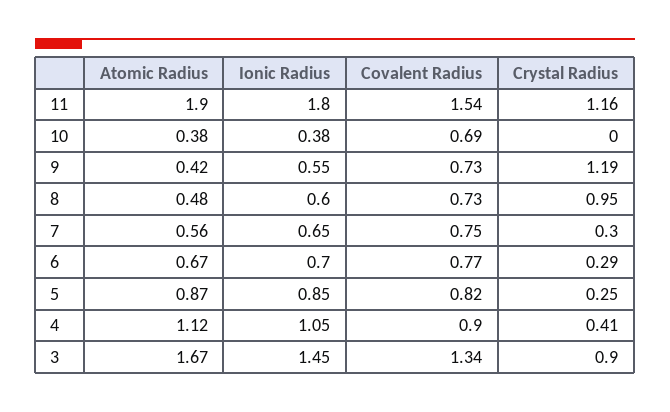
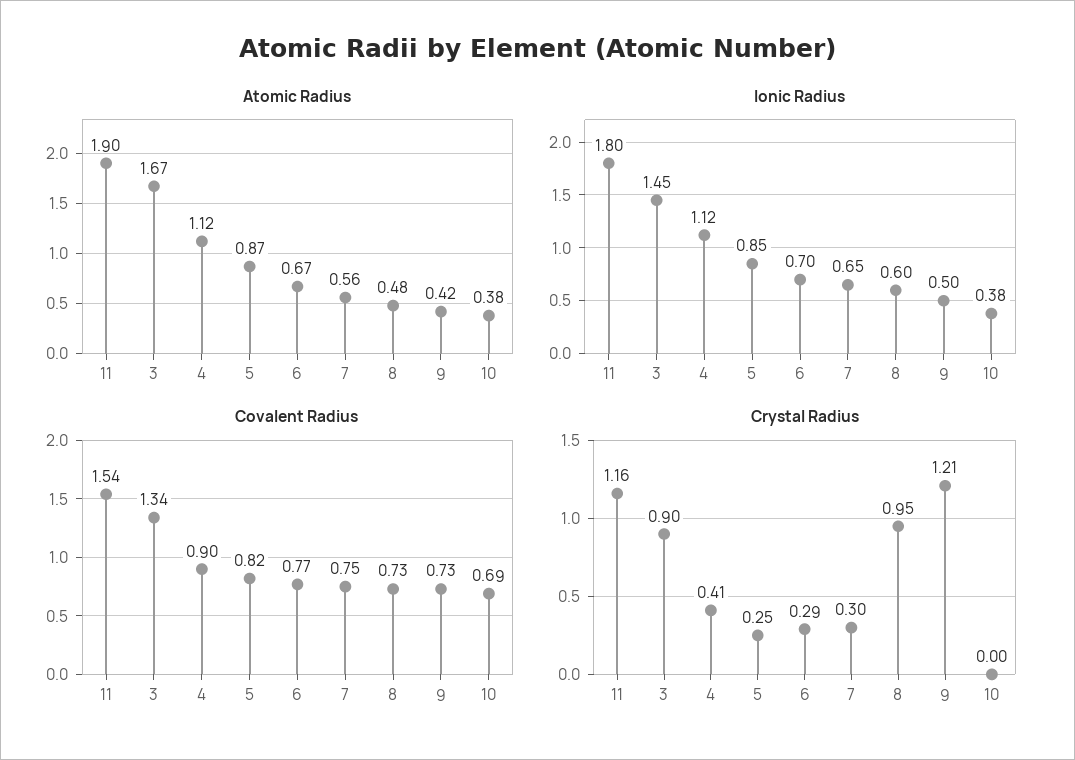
Ionic Radius, 9: 0.55 -> 0.5
Crystal Radius, 9: 1.19 -> 1.21
Ionic Radius, 4: 1.05 -> 1.12

